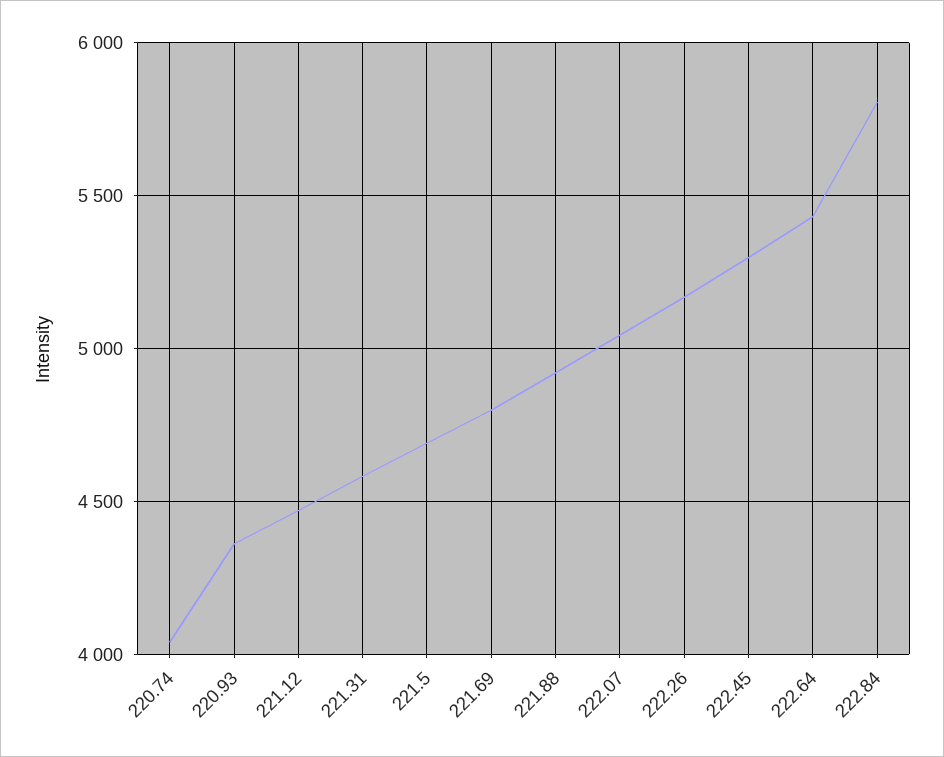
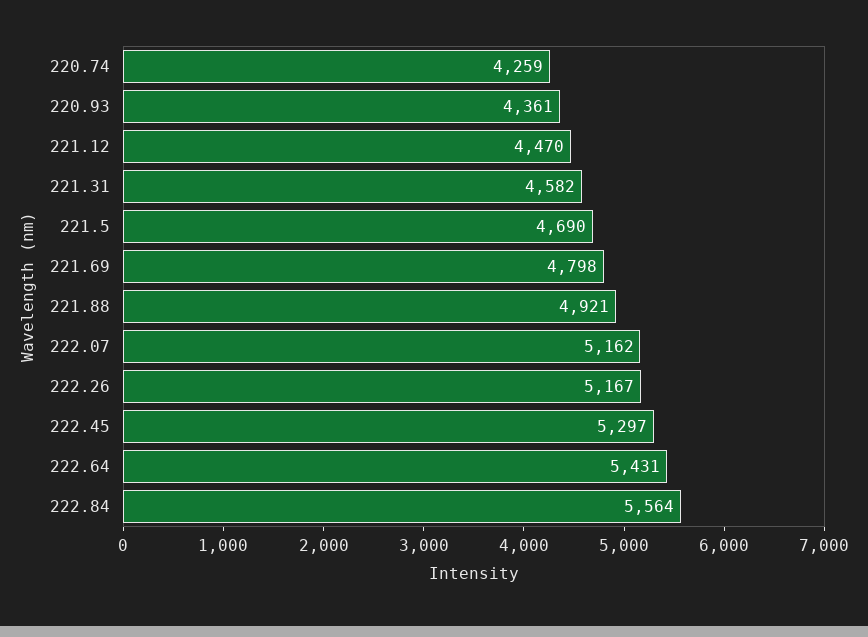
220.74: 4050 -> 4259
222.07: 5050 -> 5162
222.84: 5800 -> 5564

